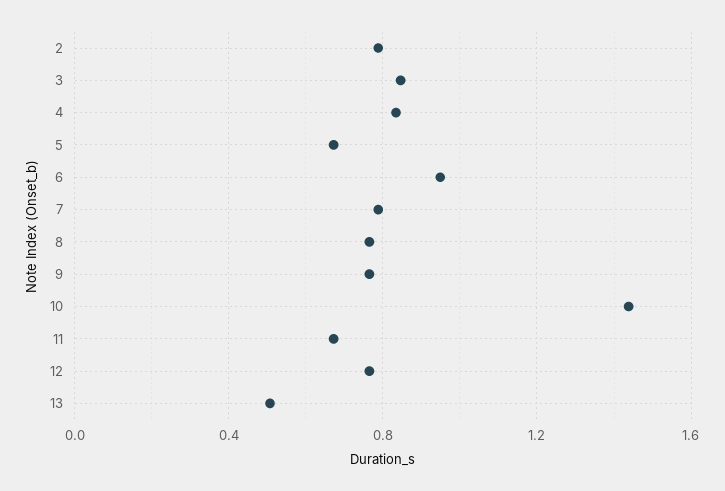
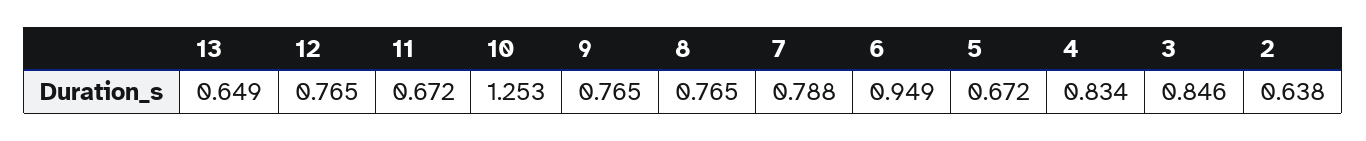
2: 0.8 -> 0.638
10: 1.45 -> 1.253
13: 0.5 -> 0.649

